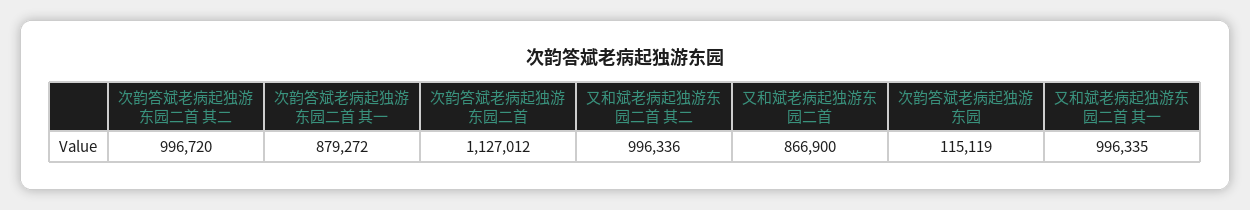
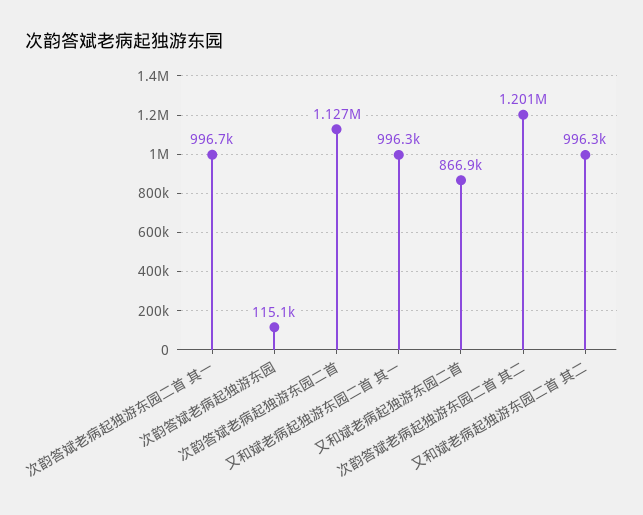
次韵答斌老病起独游东园二首 其二: 996720 -> 1201000
次韵答斌老病起独游东园二首 其一: 879272 -> 996700

